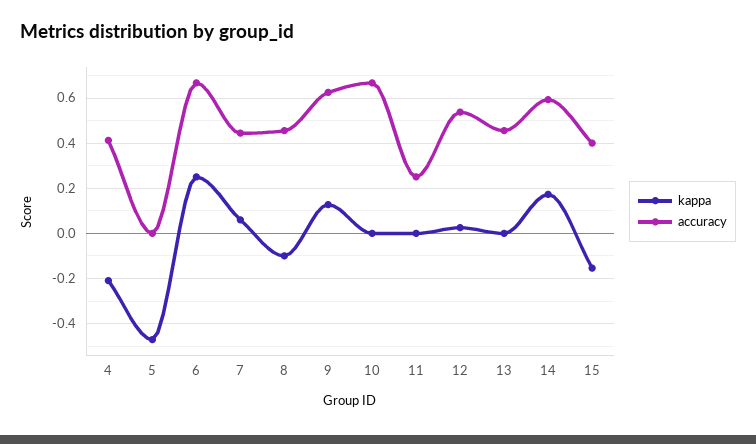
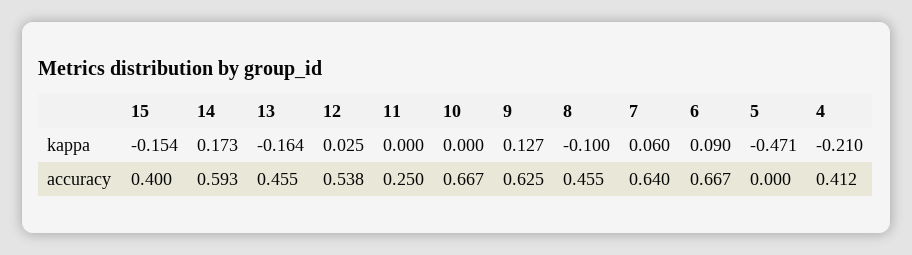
kappa, 6: 0.25 -> 0.09
accuracy, 7: 0.45 -> 0.64
kappa, 13: 0 -> -0.164

